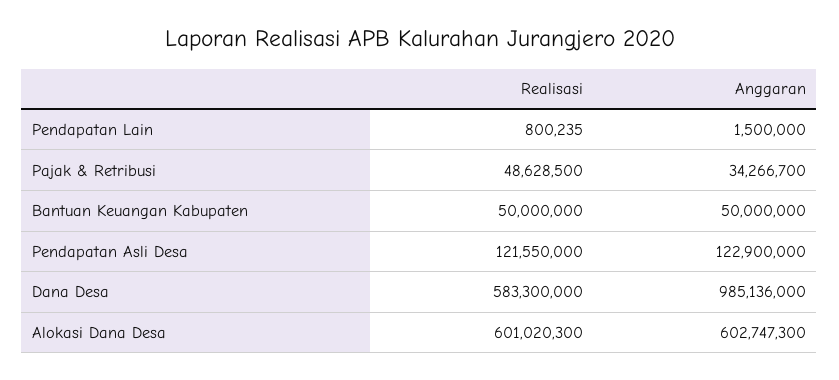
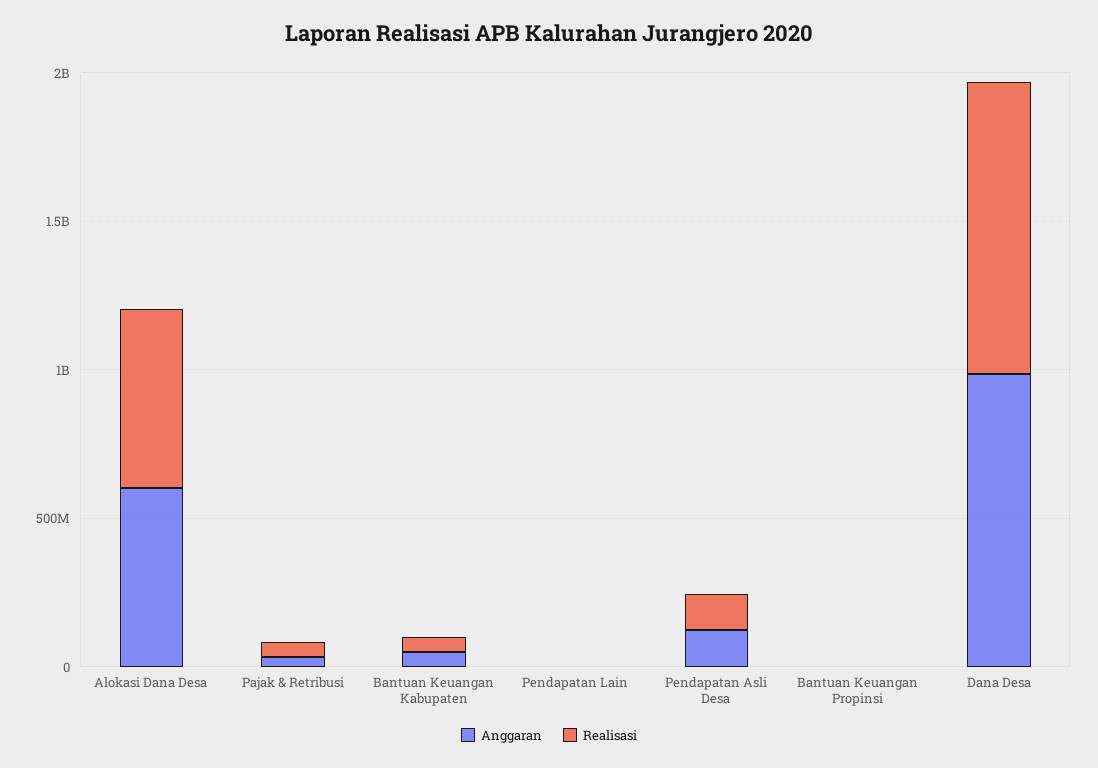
Realisasi, Dana Desa: 583300000 -> 1000000000
Anggaran, Bantuan Keuangan Propinsi: none -> 0
Realisasi, Bantuan Keuangan Propinsi: none -> 0

